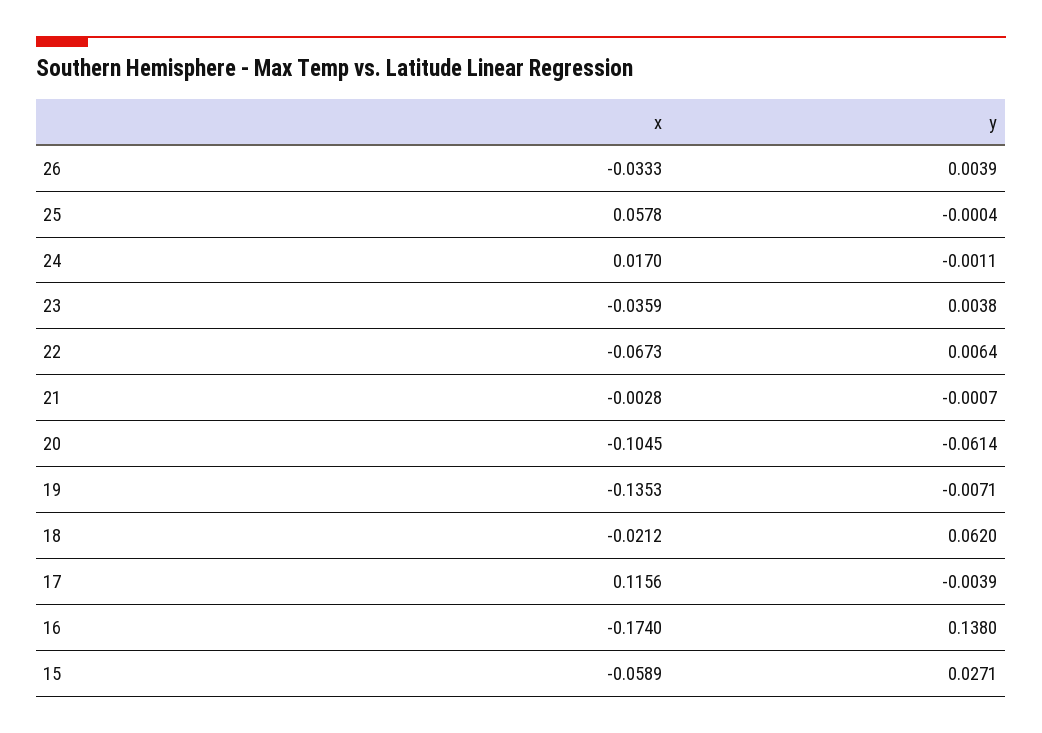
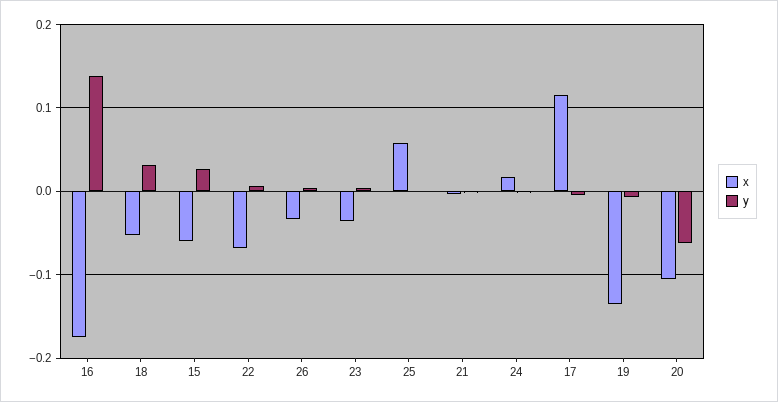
x, 18: -0.0212 -> -0.05
y, 18: 0.062 -> 0.03

